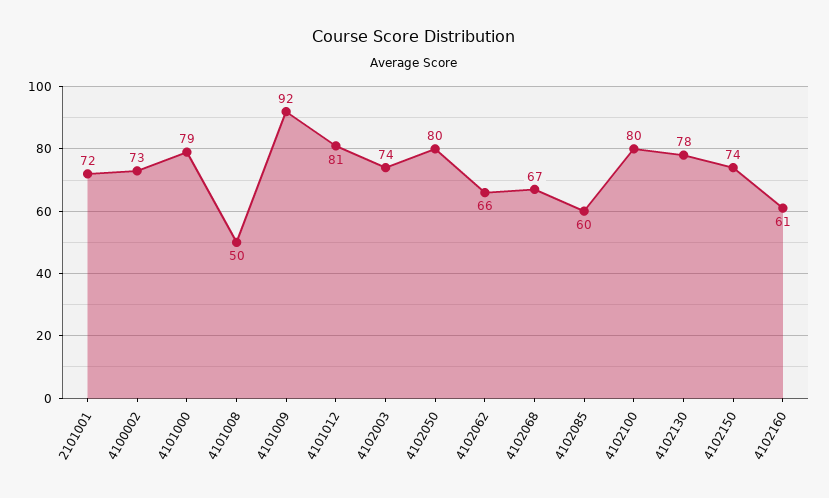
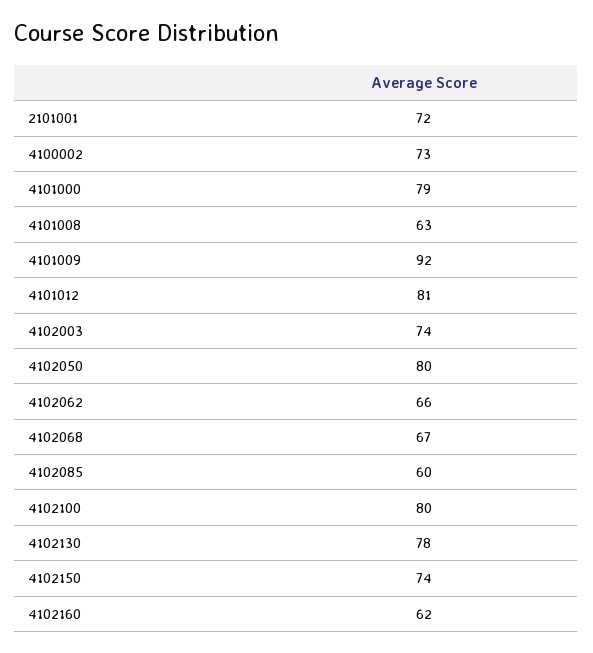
4101008: 50 -> 63
4102160: 61 -> 62

